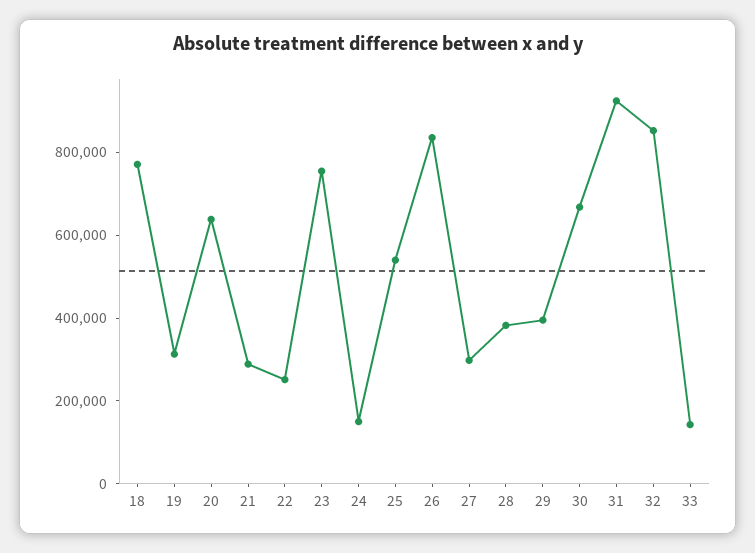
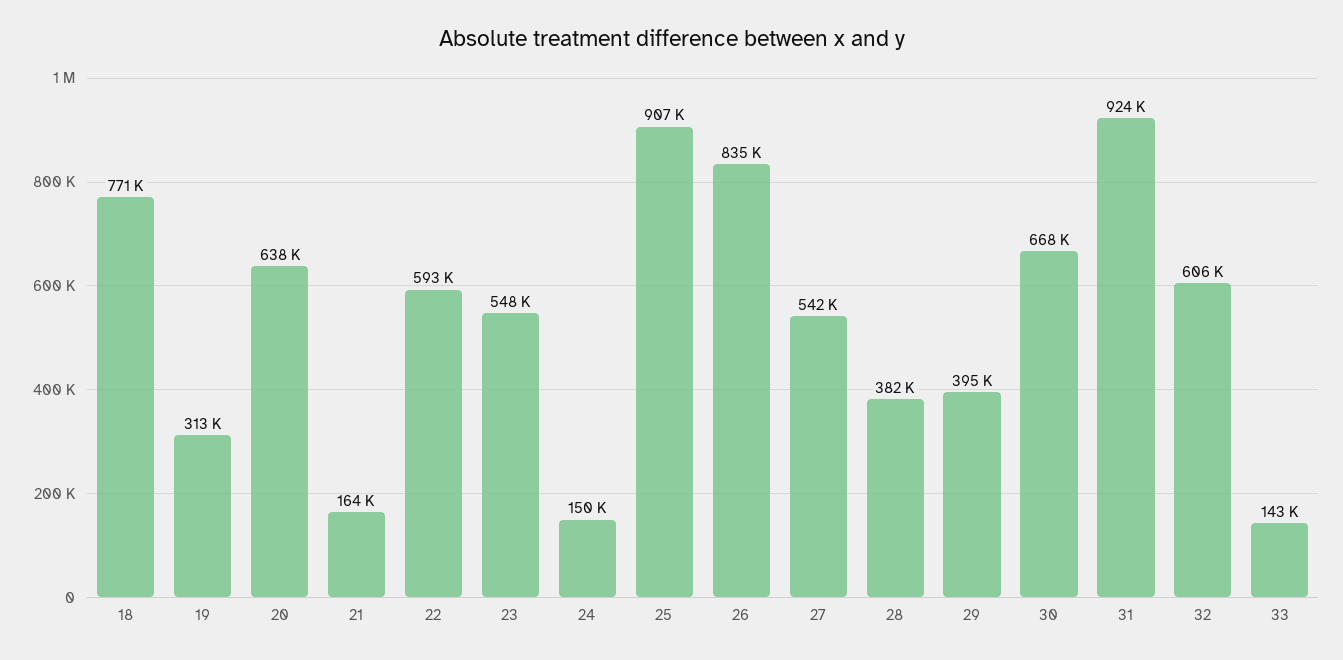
21: 300000 -> 164000
22: 250000 -> 593000
23: 750000 -> 548000
25: 550000 -> 907000
27: 300000 -> 542000
32: 850000 -> 606000

